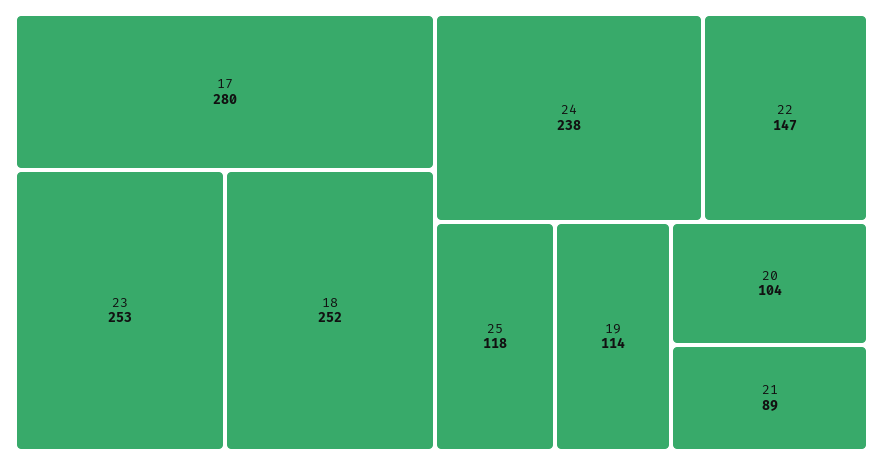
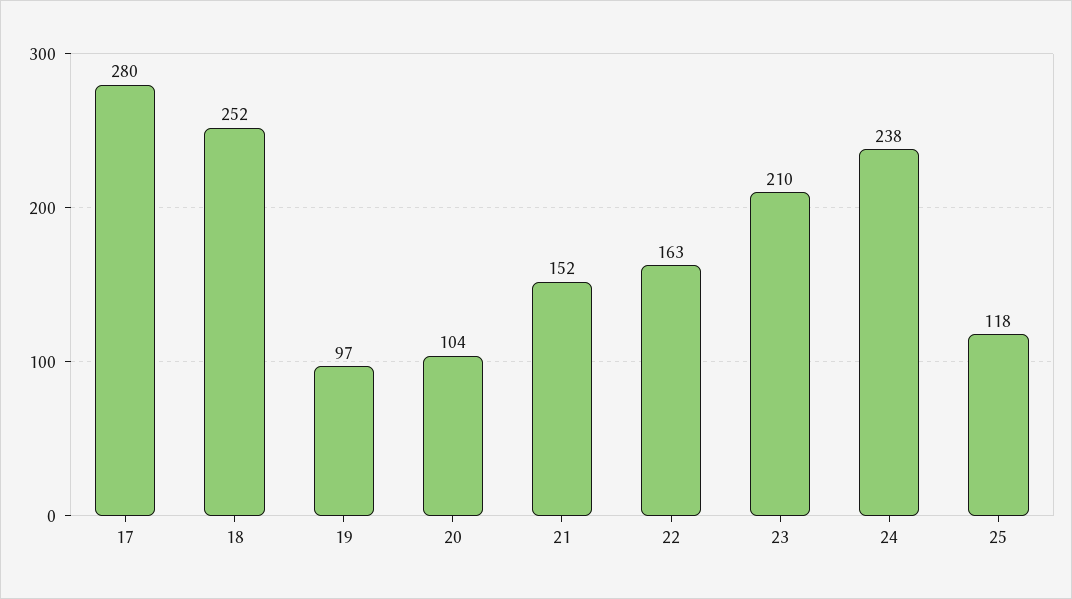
23: 253 -> 210
22: 147 -> 163
19: 114 -> 97
21: 89 -> 152

